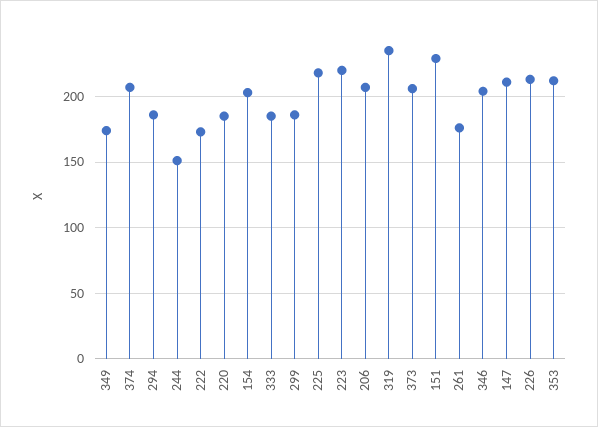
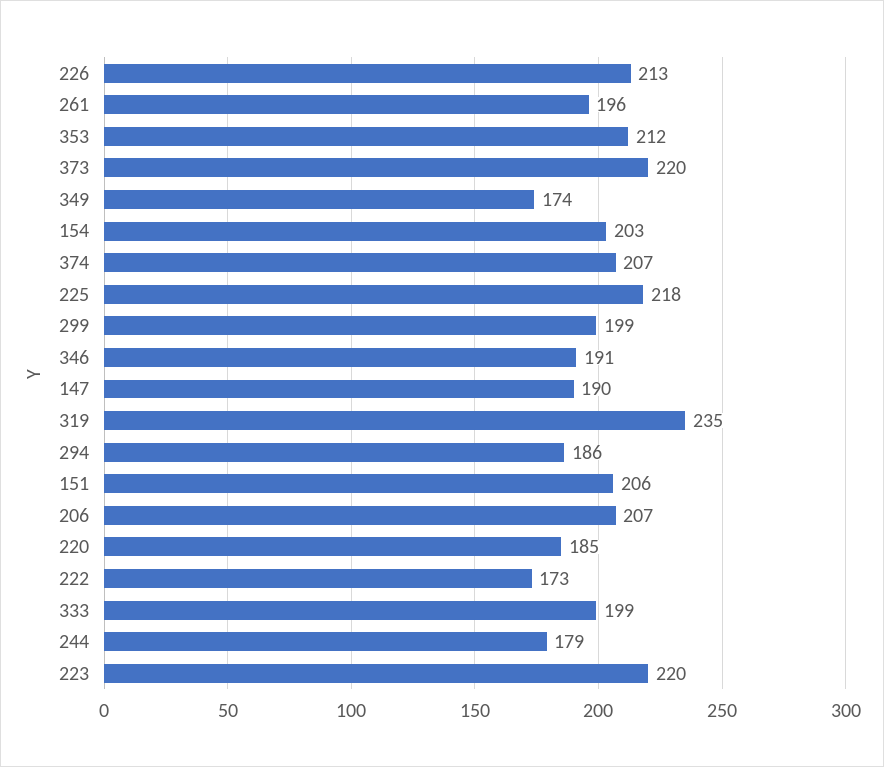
244: 150 -> 179
333: 185 -> 199
299: 185 -> 199
373: 205 -> 220
151: 230 -> 206
261: 175 -> 196
346: 205 -> 191
147: 210 -> 190

